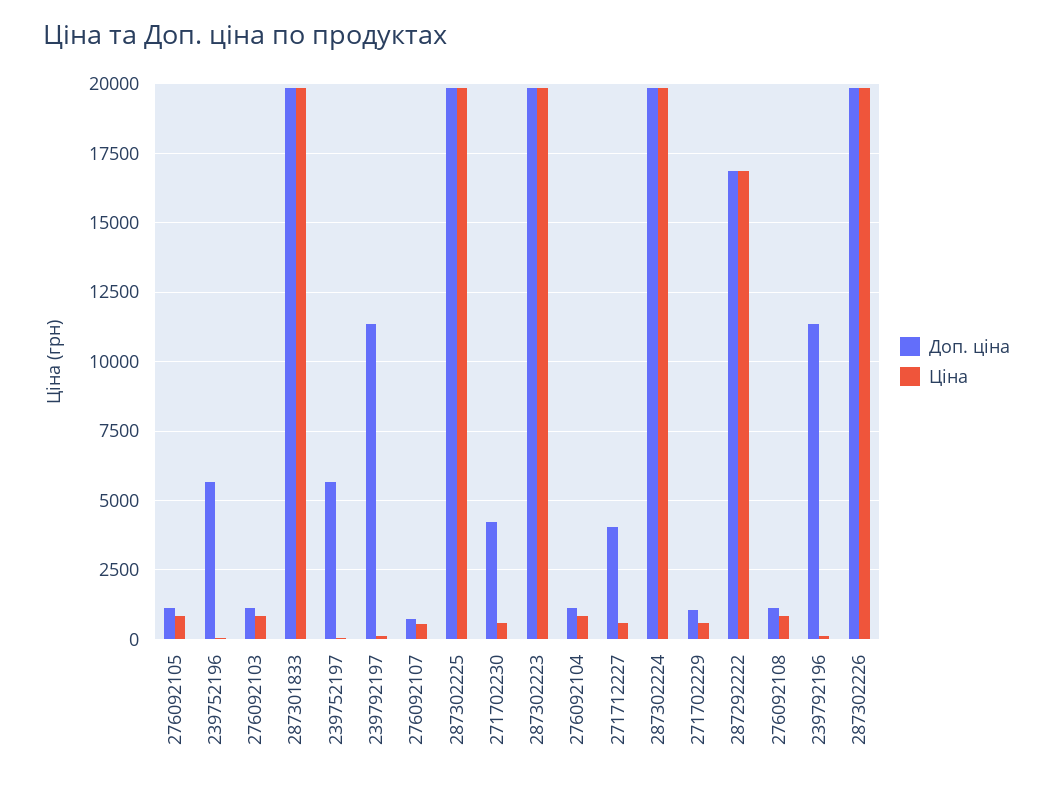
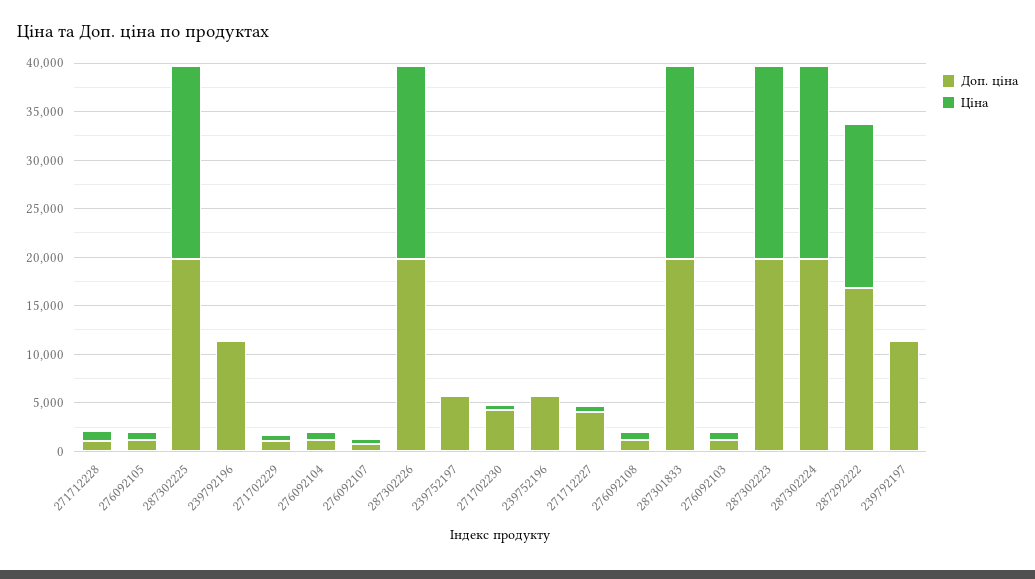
Доп. ціна, 271712228: none -> 1000
Ціна, 271712228: none -> 1000

